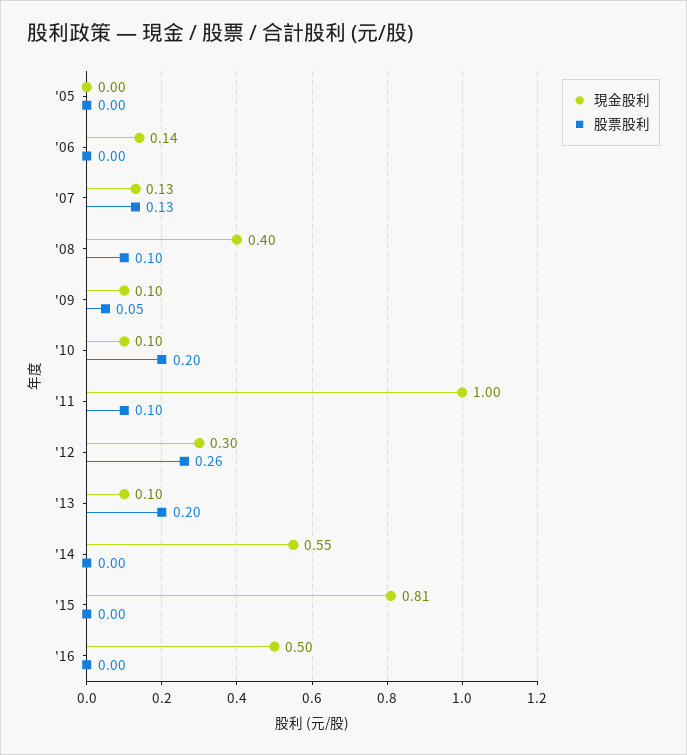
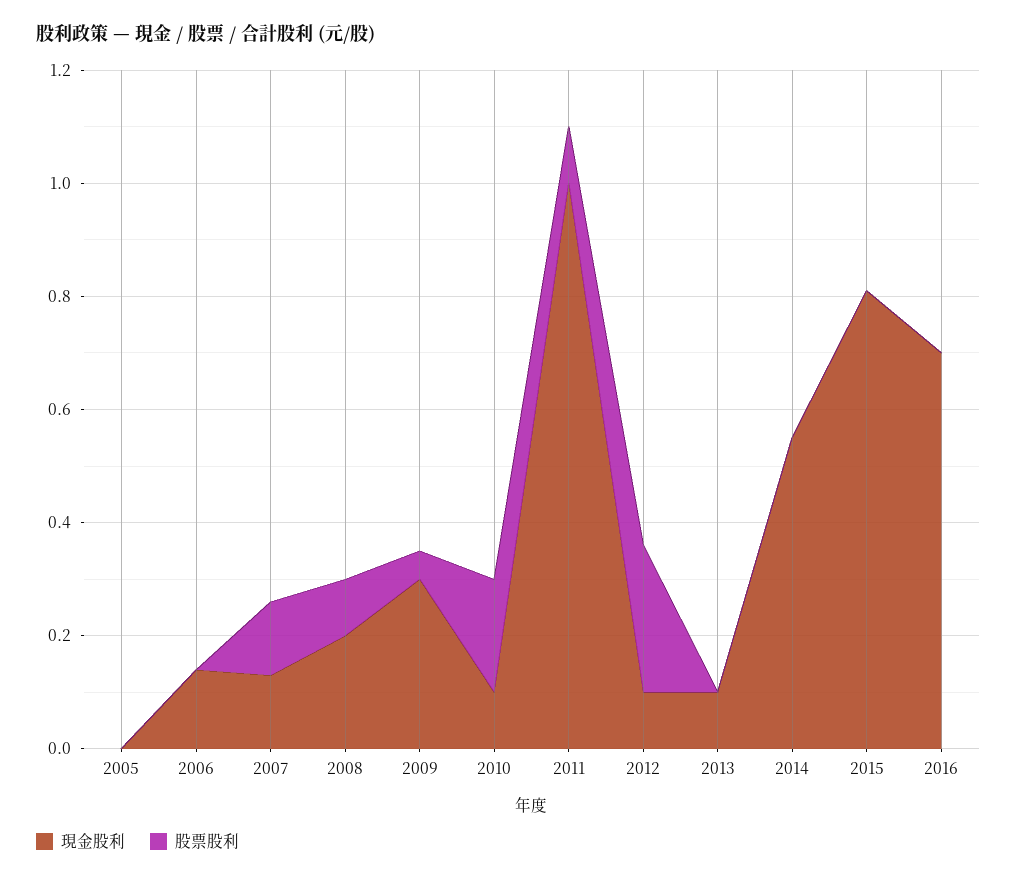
現金股利, '08: 0.4 -> 0.2
現金股利, '09: 0.1 -> 0.3
現金股利, '12: 0.3 -> 0.1
股票股利, '13: 0.2 -> 0
現金股利, '16: 0.5 -> 0.7

